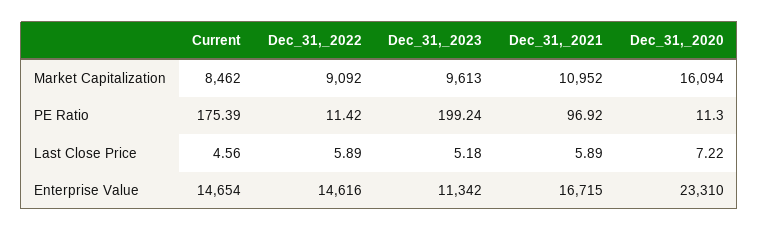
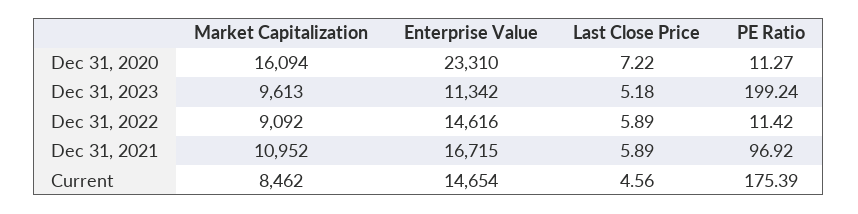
Dec_31,_2020, PE Ratio: 11.3 -> 11.27

